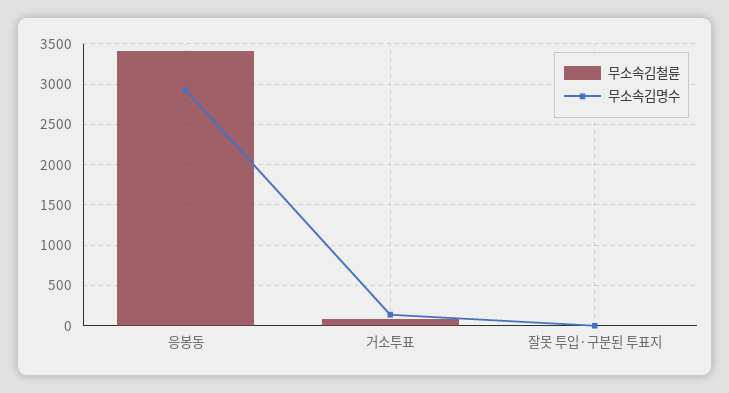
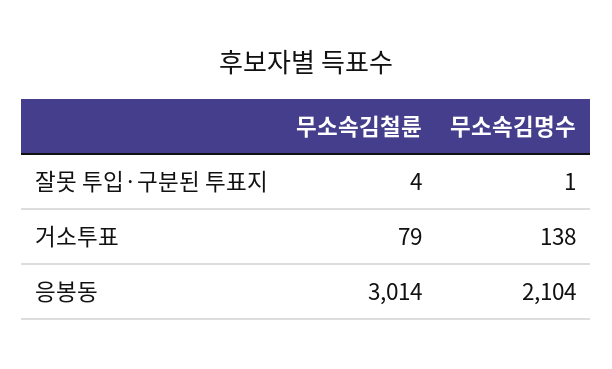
무소속김철륜, 응봉동: 3400 -> 3014
무소속김명수, 응봉동: 2900 -> 2104

